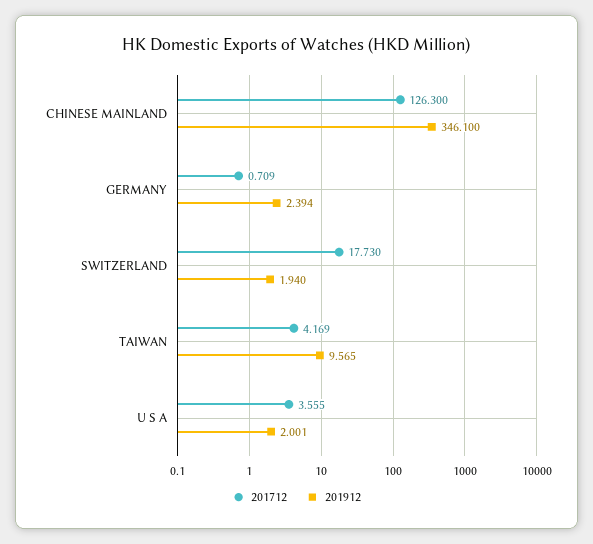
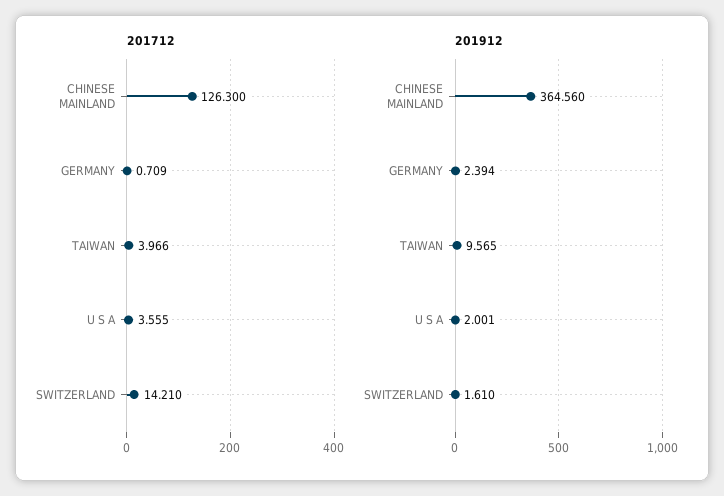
201912, CHINESE MAINLAND: 346.1 -> 364.56
201712, SWITZERLAND: 17.73 -> 14.21
201912, SWITZERLAND: 1.94 -> 1.61
201712, TAIWAN: 4.169 -> 3.966

